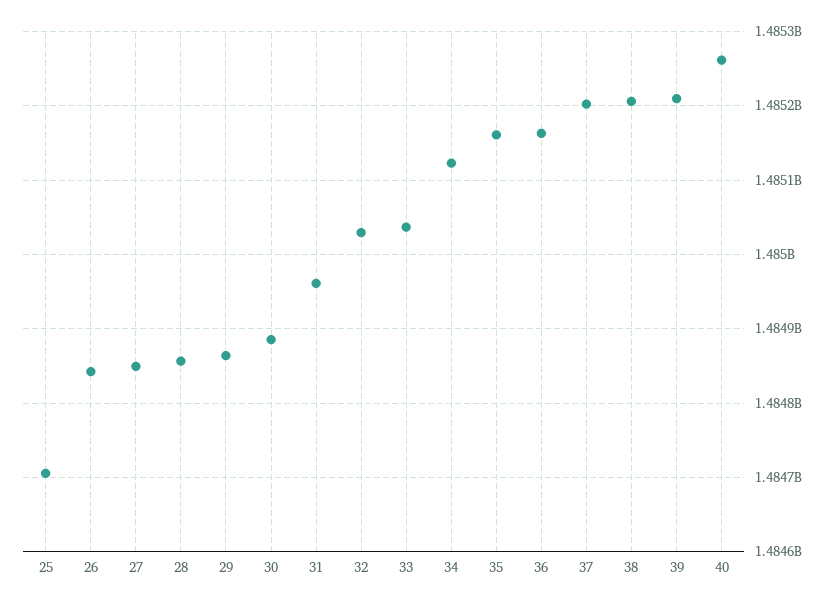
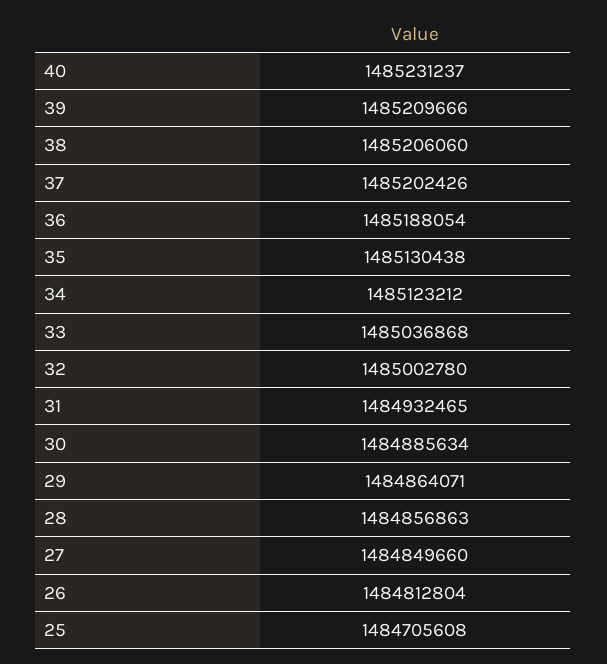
26: 1484840000 -> 1484812804
31: 1484960000 -> 1484932465
32: 1485030000 -> 1485002780
35: 1485160000 -> 1485130438
36: 1485160000 -> 1485188054
40: 1485260000 -> 1485231237

